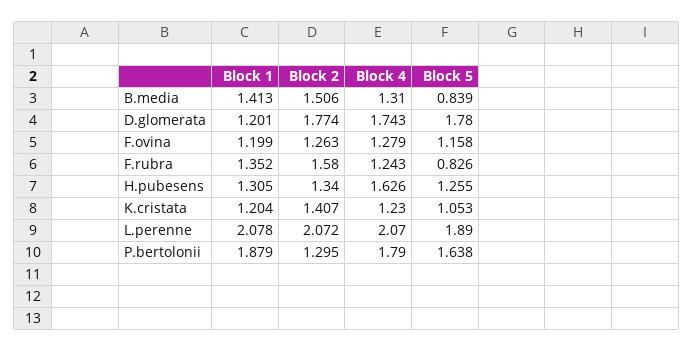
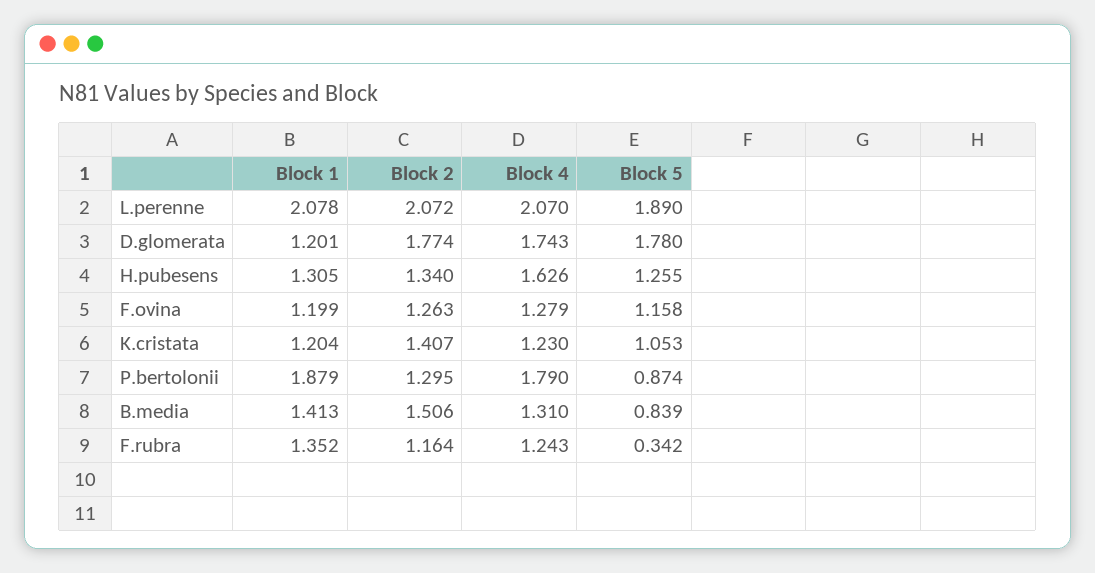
Block 2, F.rubra: 1.58 -> 1.164
Block 5, F.rubra: 0.826 -> 0.342
Block 5, P.bertolonii: 1.638 -> 0.874

